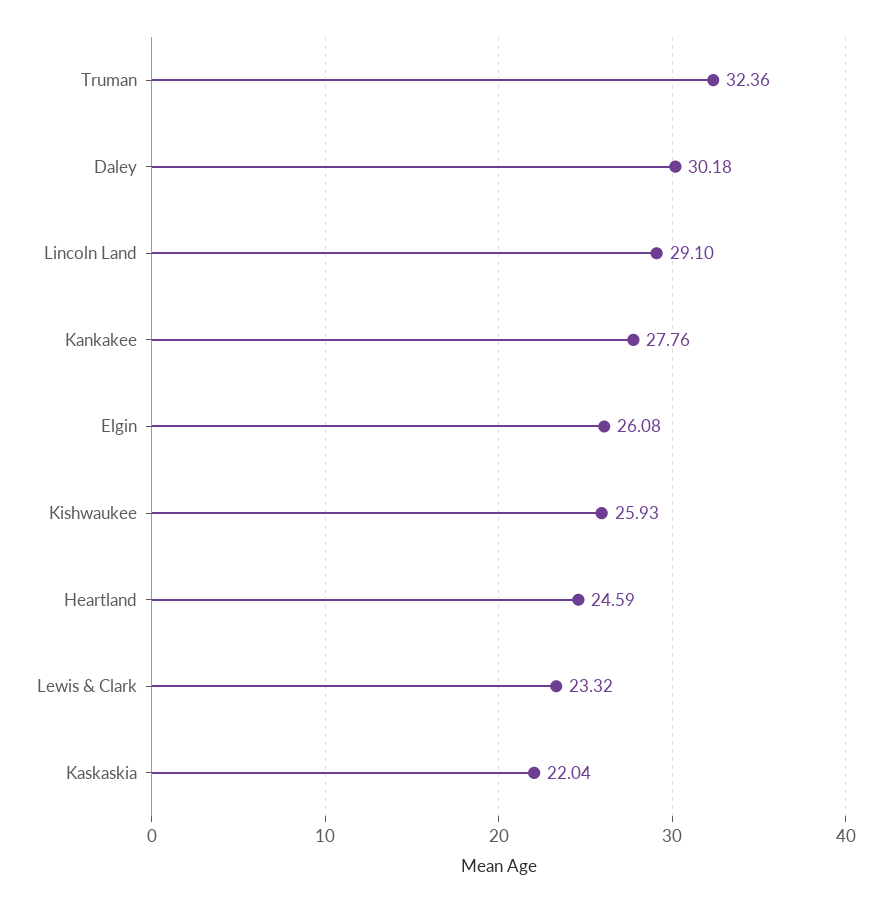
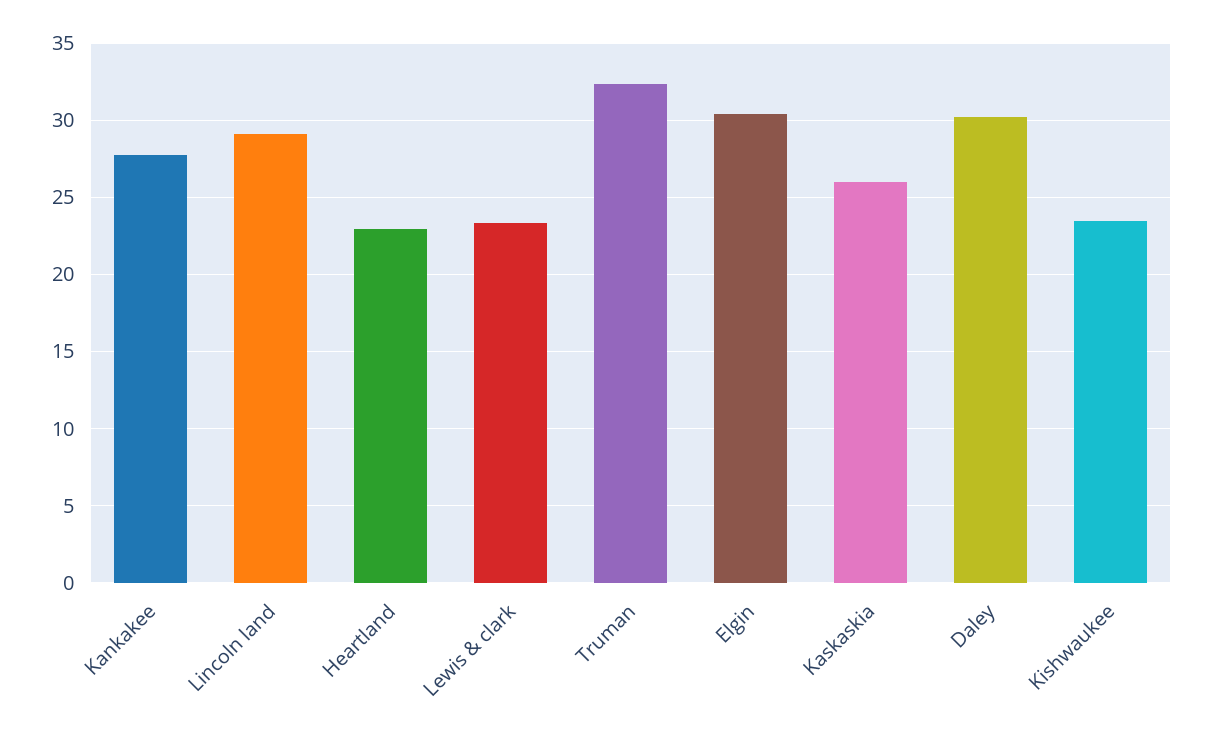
Elgin: 26.08 -> 30.5
Kishwaukee: 25.93 -> 23.5
Heartland: 24.59 -> 23
Kaskaskia: 22.04 -> 26

